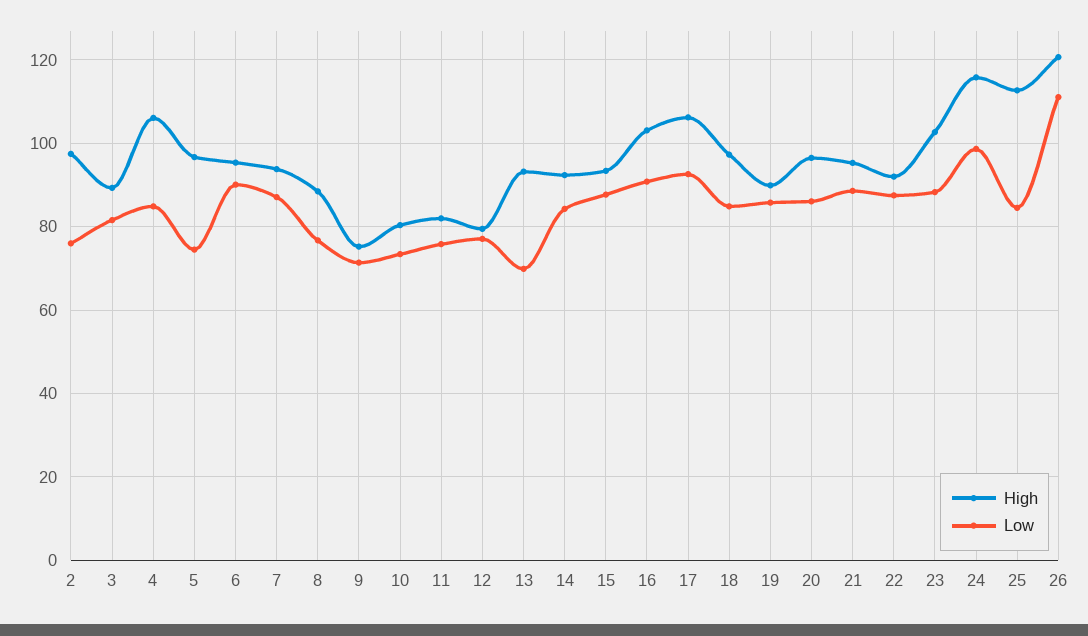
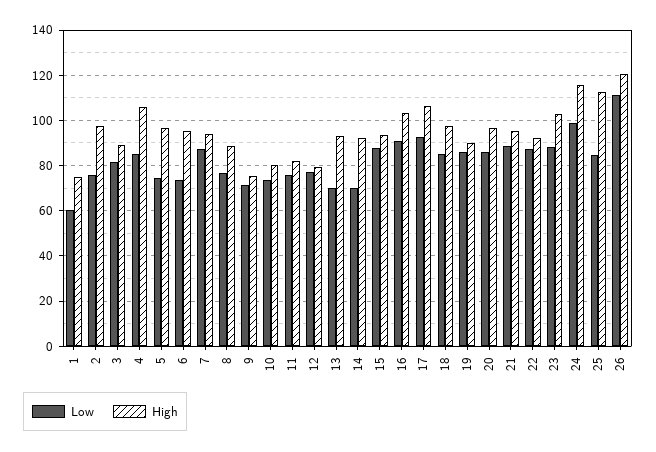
Low, 6: 90 -> 75
Low, 14: 84 -> 70
Low, 1: none -> 60
High, 1: none -> 75

